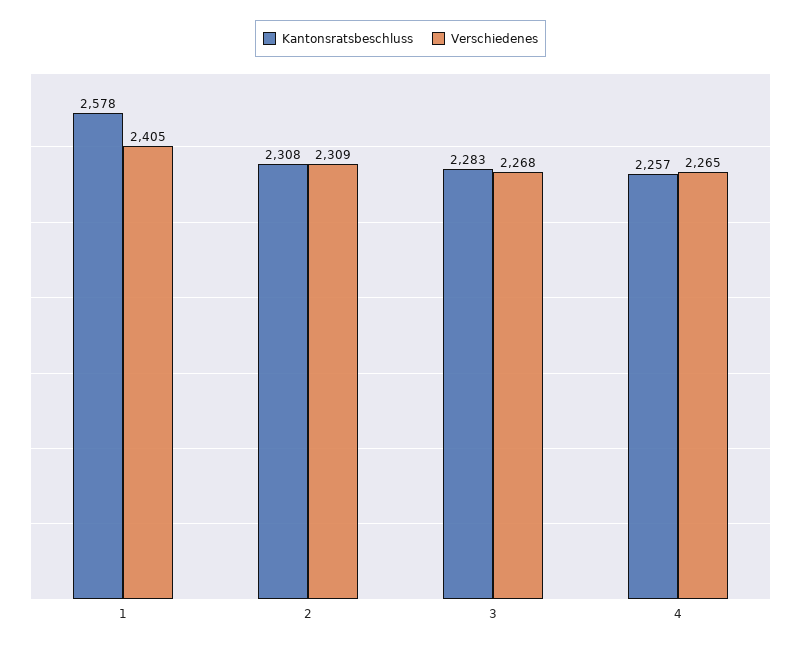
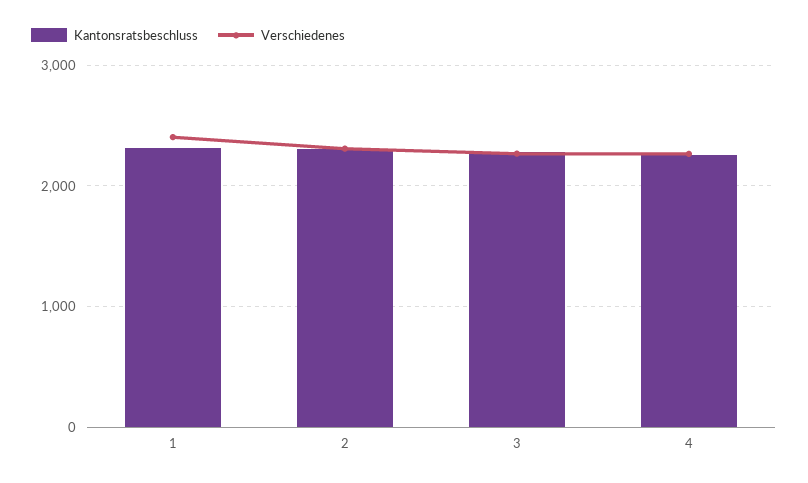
Kantonsratsbeschluss, 1: 2578 -> 2300

